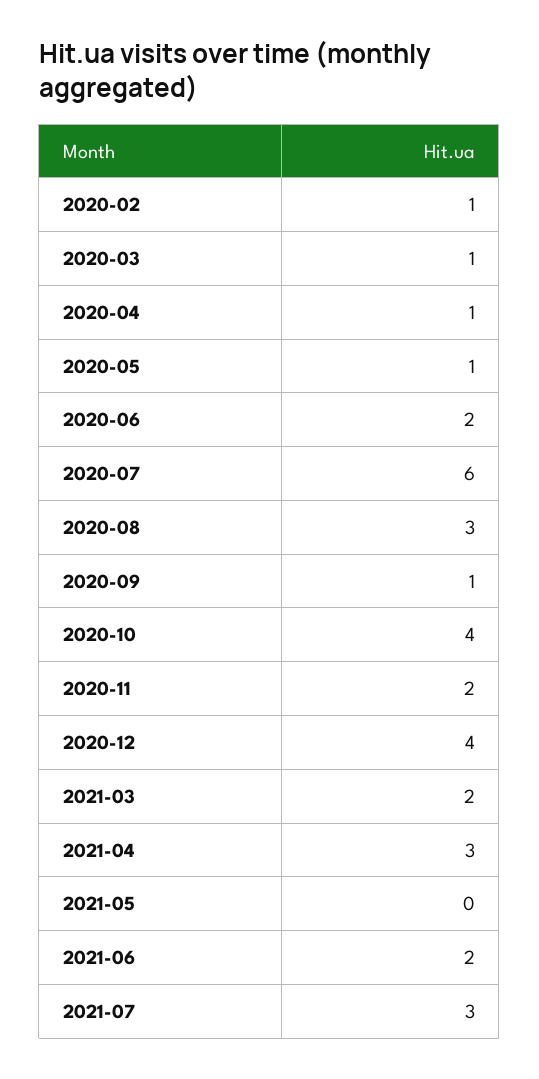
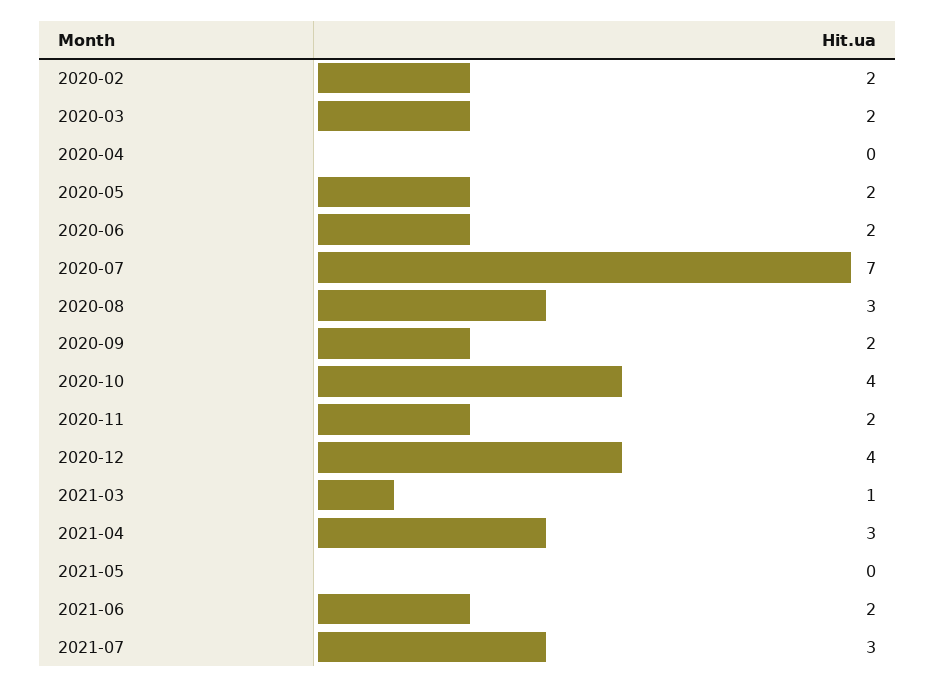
2020-02: 1 -> 2
2020-03: 1 -> 2
2020-04: 1 -> 0
2020-05: 1 -> 2
2020-07: 6 -> 7
2020-09: 1 -> 2
2021-03: 2 -> 1

